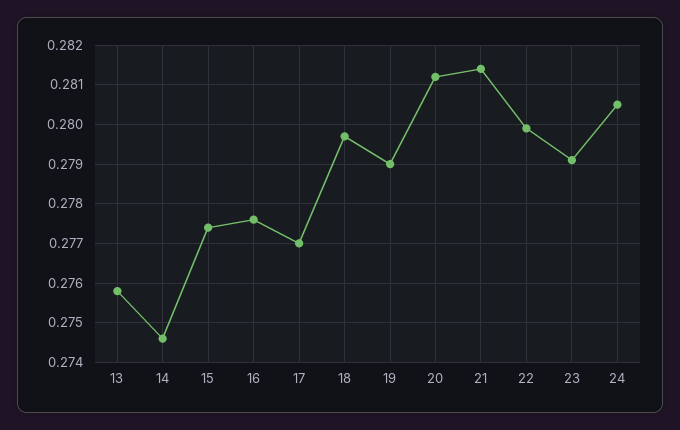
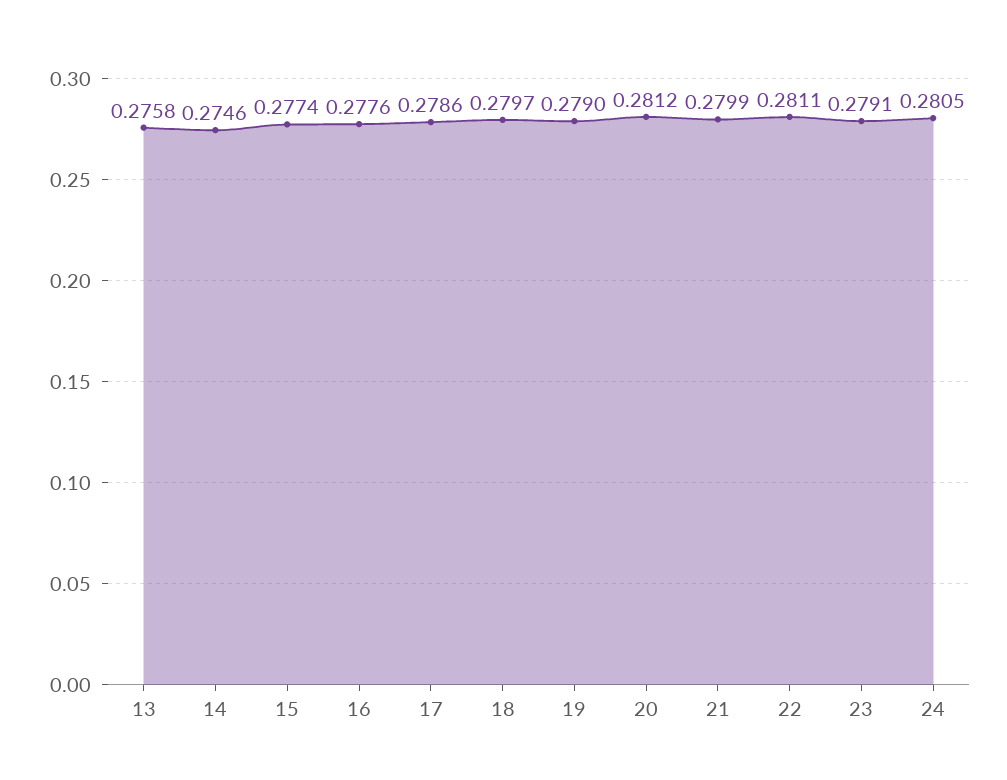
17: 0.277 -> 0.2786
21: 0.2815 -> 0.2799
22: 0.28 -> 0.2811

